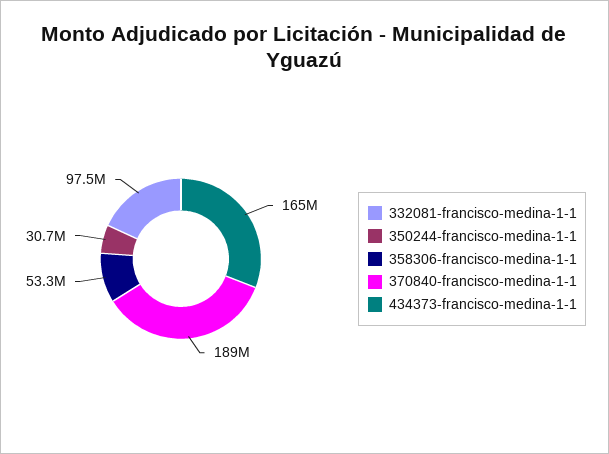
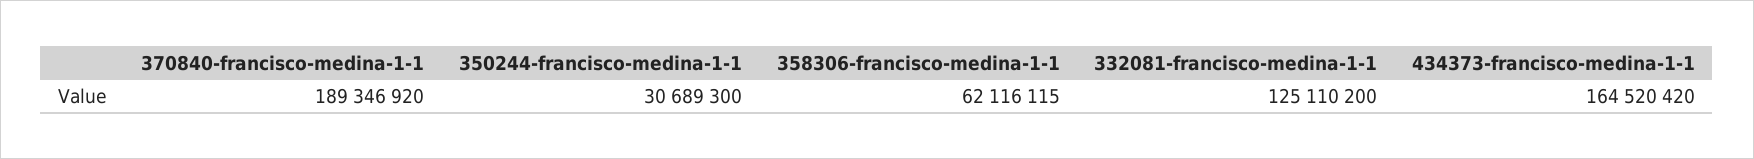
332081-francisco-medina-1-1: 97500000 -> 125110200
358306-francisco-medina-1-1: 53300000 -> 62116115

